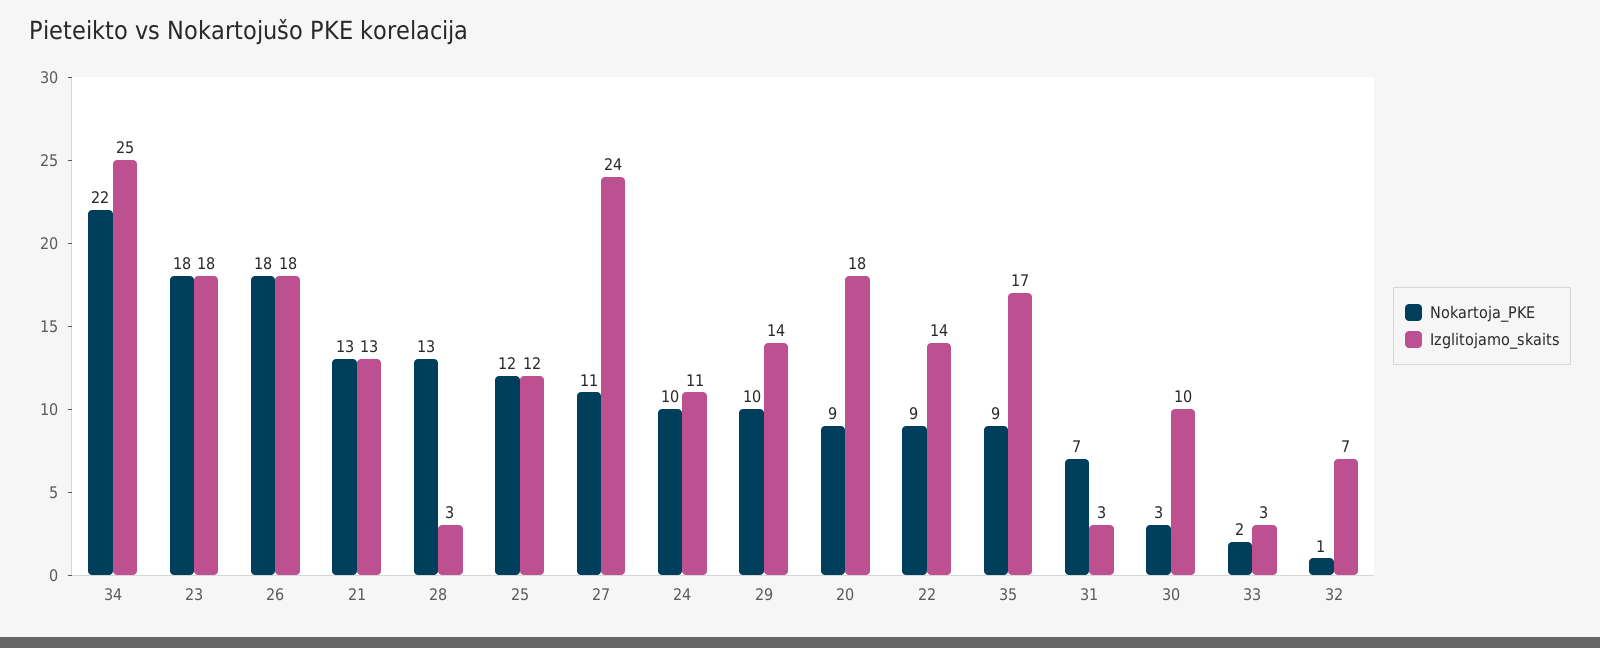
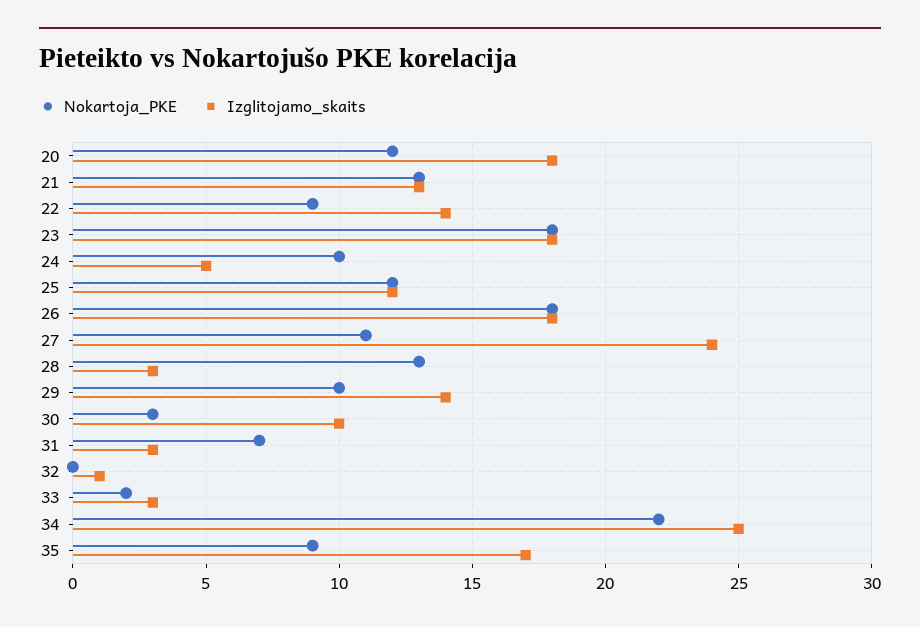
Izglitojamo_skaits, 24: 11 -> 5
Nokartoja_PKE, 20: 9 -> 12
Nokartoja_PKE, 32: 1 -> 0
Izglitojamo_skaits, 32: 7 -> 1

